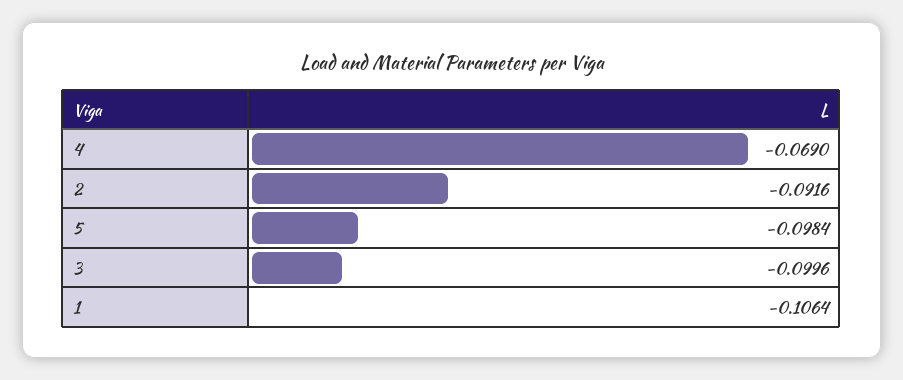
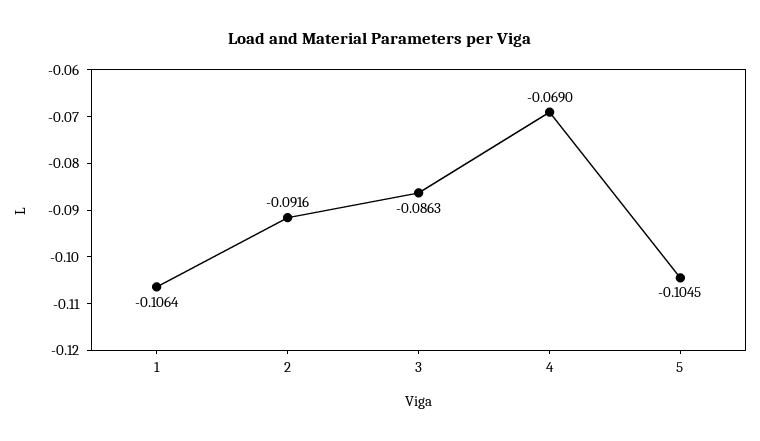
5: -0.0984 -> -0.1045
3: -0.0996 -> -0.0863

